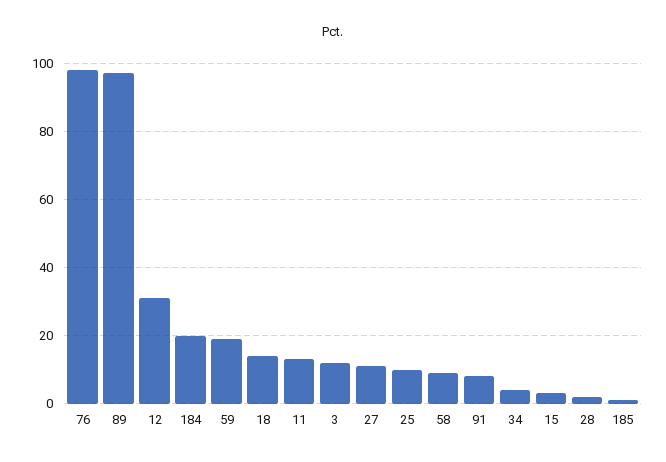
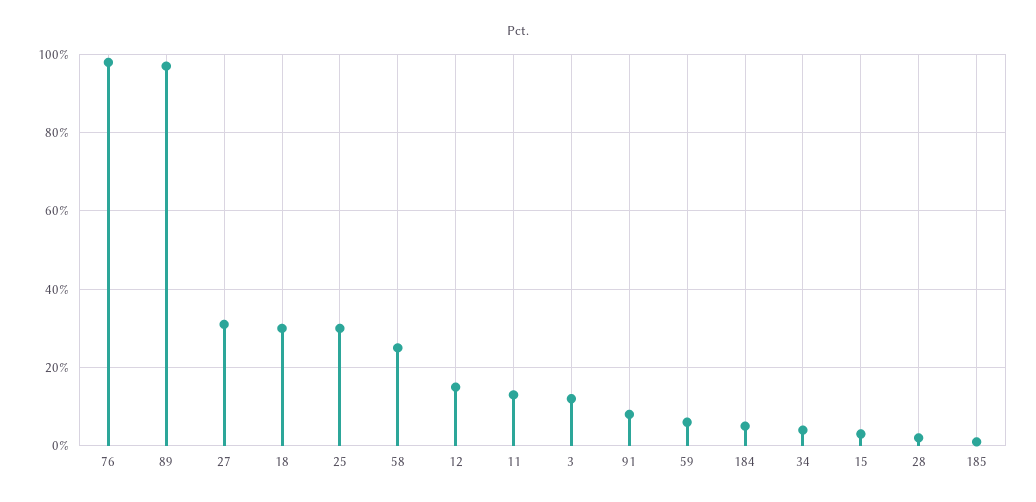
12: 30 -> 15
184: 20 -> 5
59: 20 -> 5
18: 15 -> 30
27: 10 -> 30
25: 10 -> 30
58: 10 -> 25

